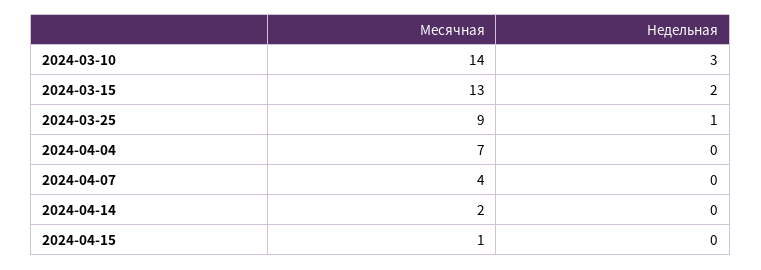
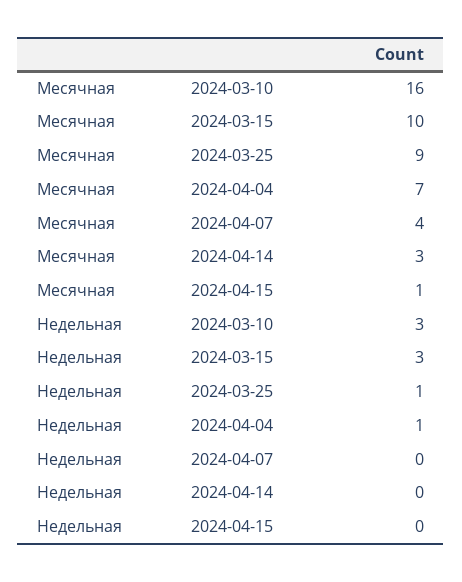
Месячная, 2024-03-10: 14 -> 16
Месячная, 2024-03-15: 13 -> 10
Недельная, 2024-03-15: 2 -> 3
Недельная, 2024-04-04: 0 -> 1
Месячная, 2024-04-14: 2 -> 3

